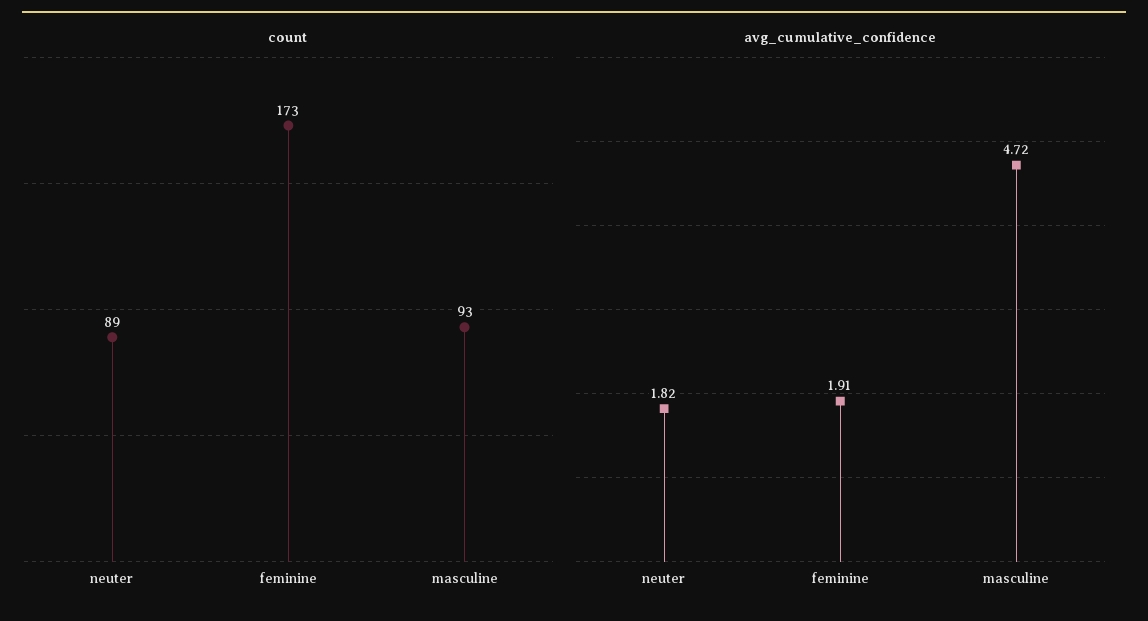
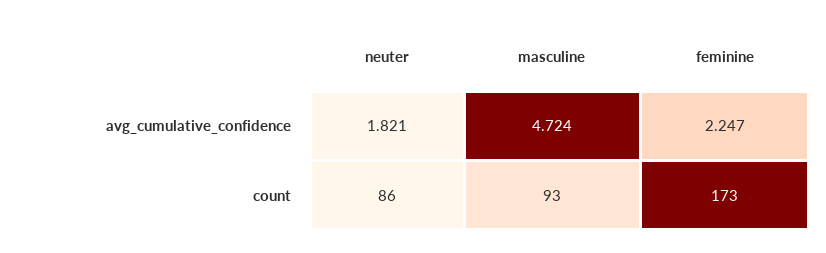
count, neuter: 89 -> 86
avg_cumulative_confidence, feminine: 1.91 -> 2.247

